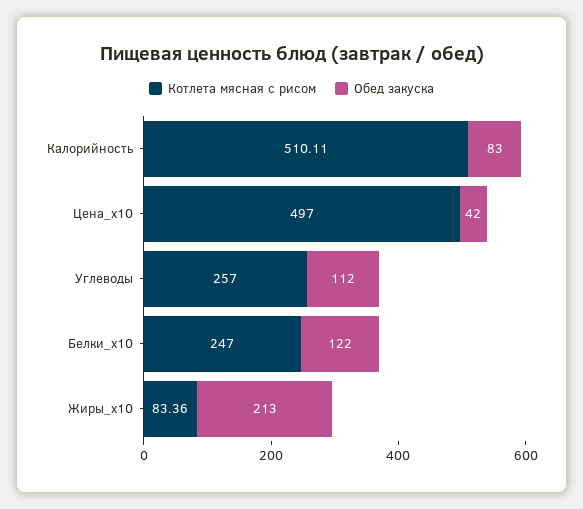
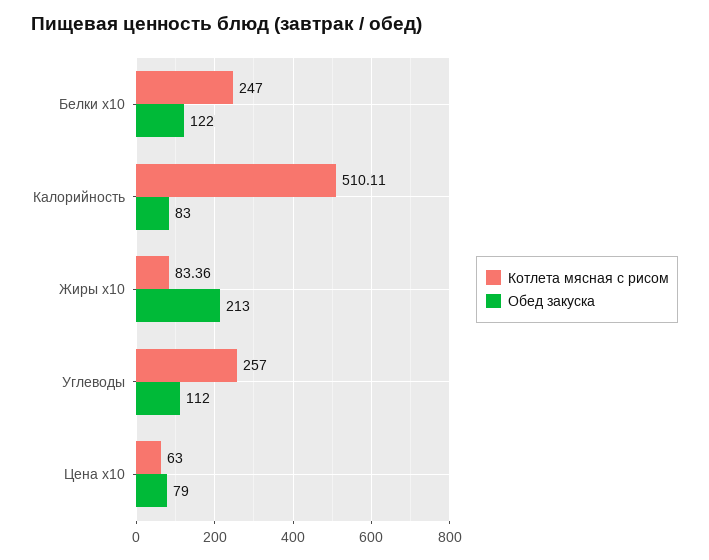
Котлета мясная с рисом, Цена_x10: 497 -> 63
Обед закуска, Цена_x10: 42 -> 79

